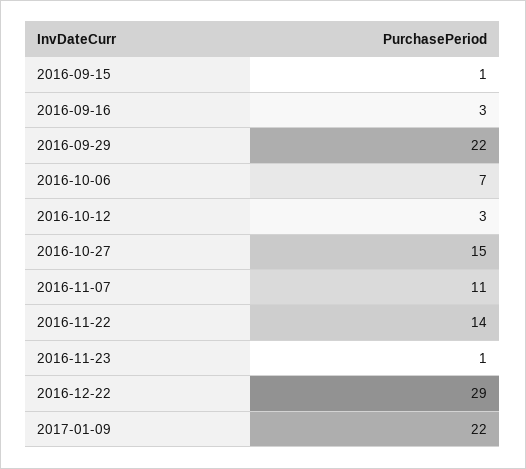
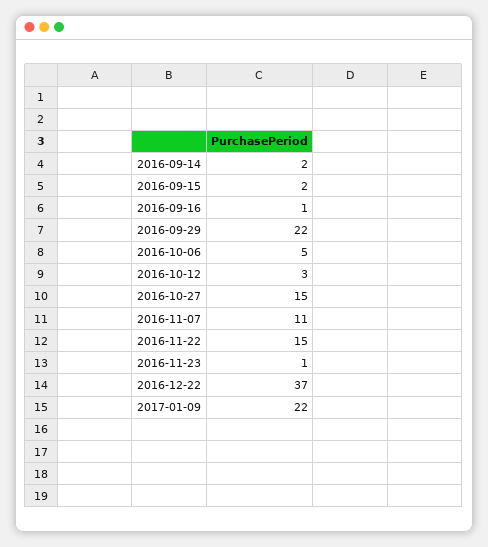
2016-09-15: 1 -> 2
2016-09-16: 3 -> 1
2016-10-06: 7 -> 5
2016-11-22: 14 -> 15
2016-12-22: 29 -> 37
2016-09-14: none -> 2

